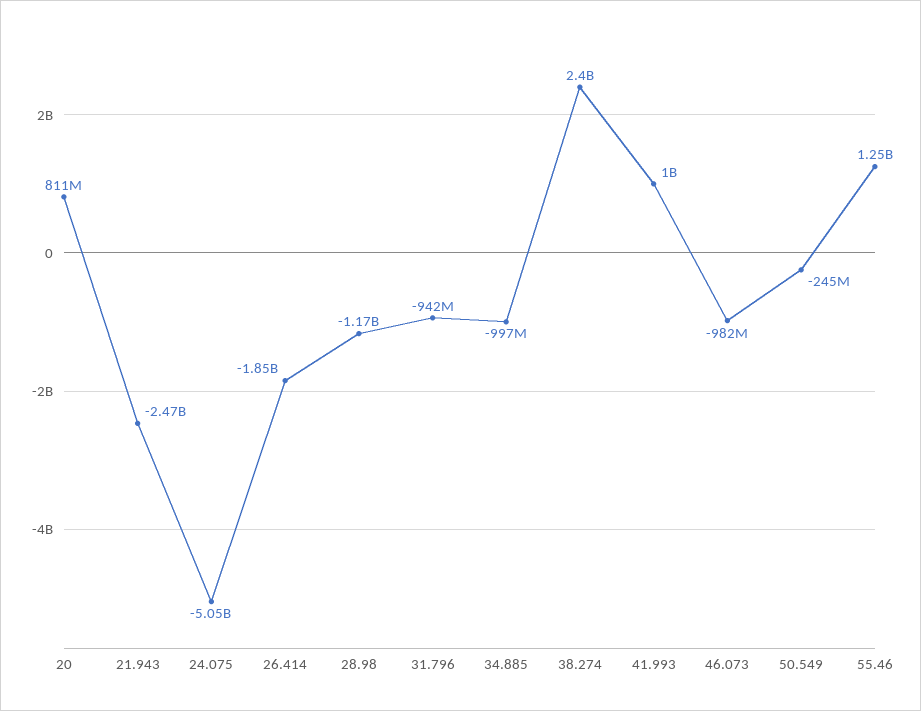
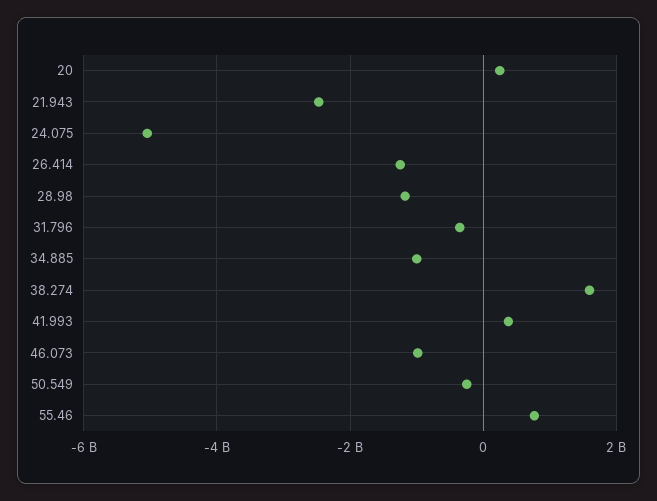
20: 811000000 -> 200000000
26.414: -1850000000 -> -1200000000
31.796: -942000000 -> -400000000
38.274: 2400000000 -> 1600000000
41.993: 1000000000 -> 400000000
55.46: 1250000000 -> 800000000

